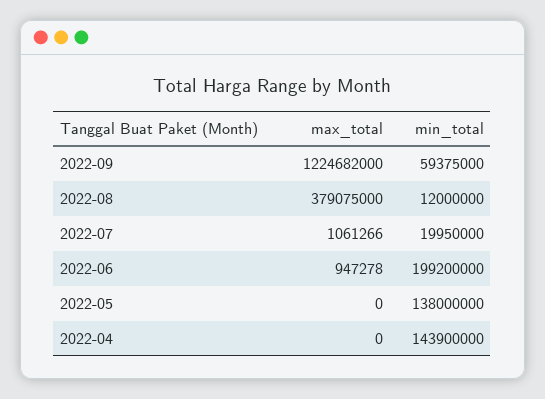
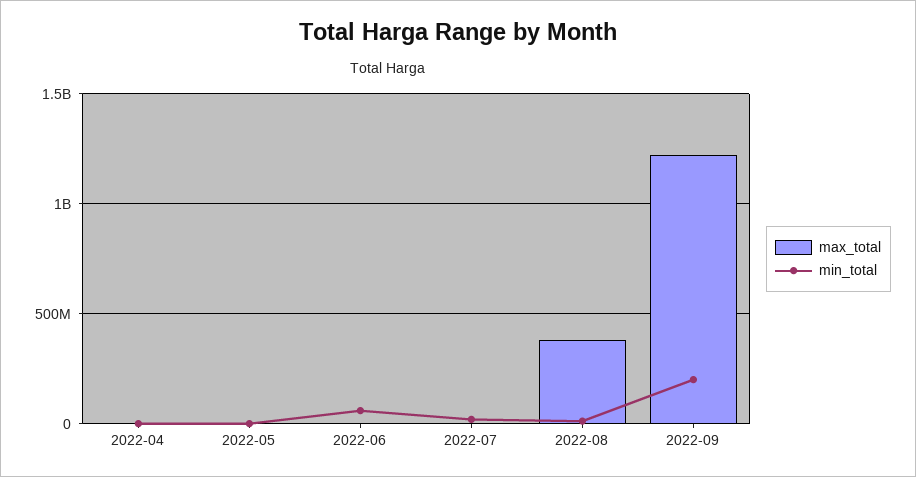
min_total, 2022-09: 59375000 -> 200000000
min_total, 2022-06: 199200000 -> 50000000
min_total, 2022-05: 138000000 -> 0
min_total, 2022-04: 143900000 -> 0

